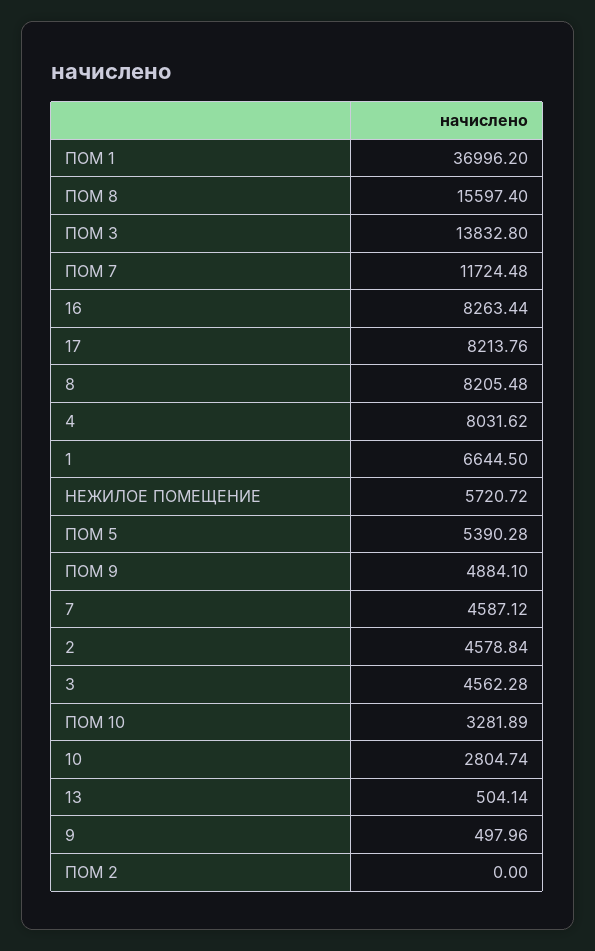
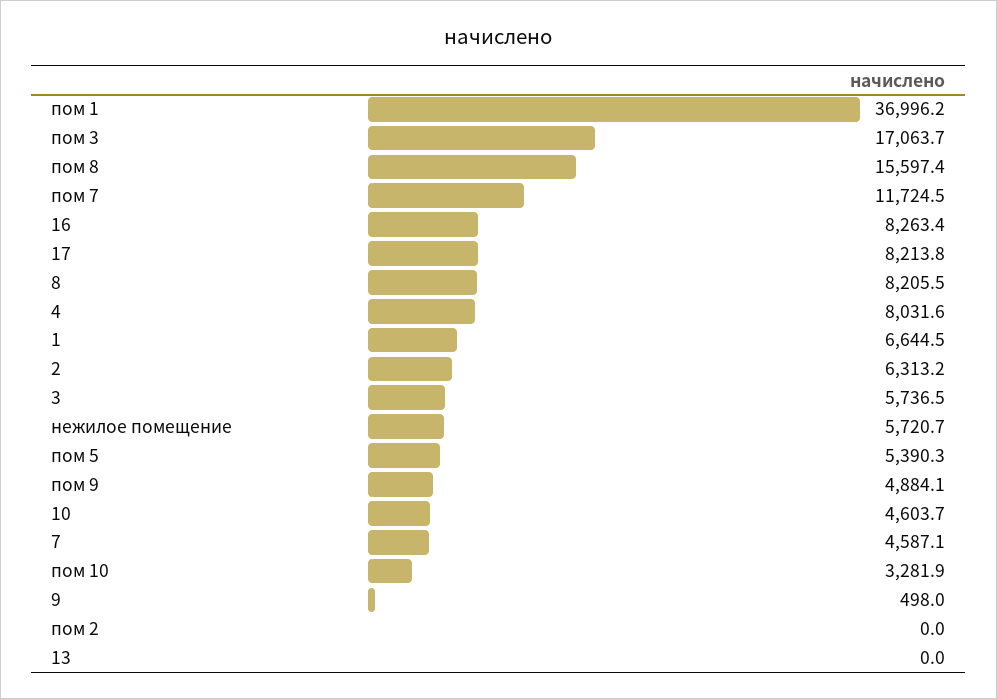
ПОМ 3: 13832.8 -> 17063.7
2: 4578.84 -> 6313.2
3: 4562.28 -> 5736.5
10: 2804.74 -> 4603.7
13: 504.14 -> 0

